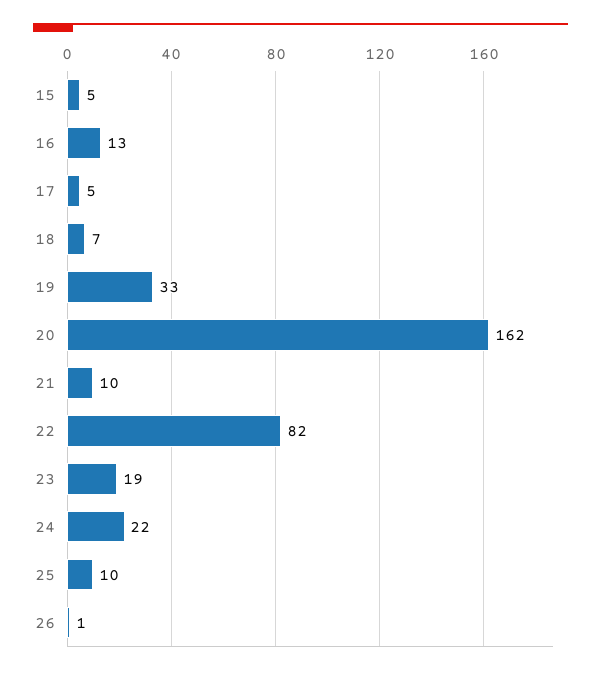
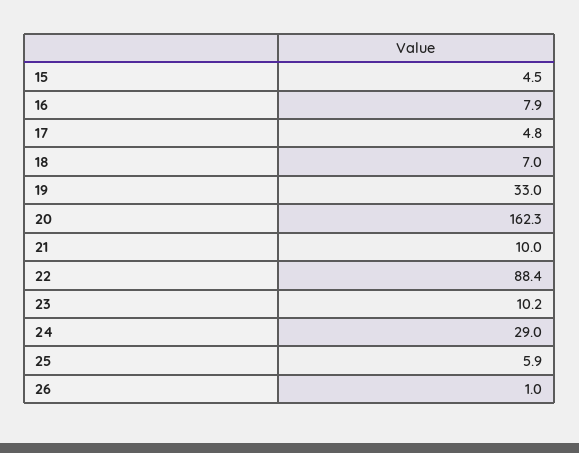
16: 13 -> 7.9
22: 82 -> 88.4
23: 19 -> 10.2
24: 22 -> 29
25: 10 -> 5.9

